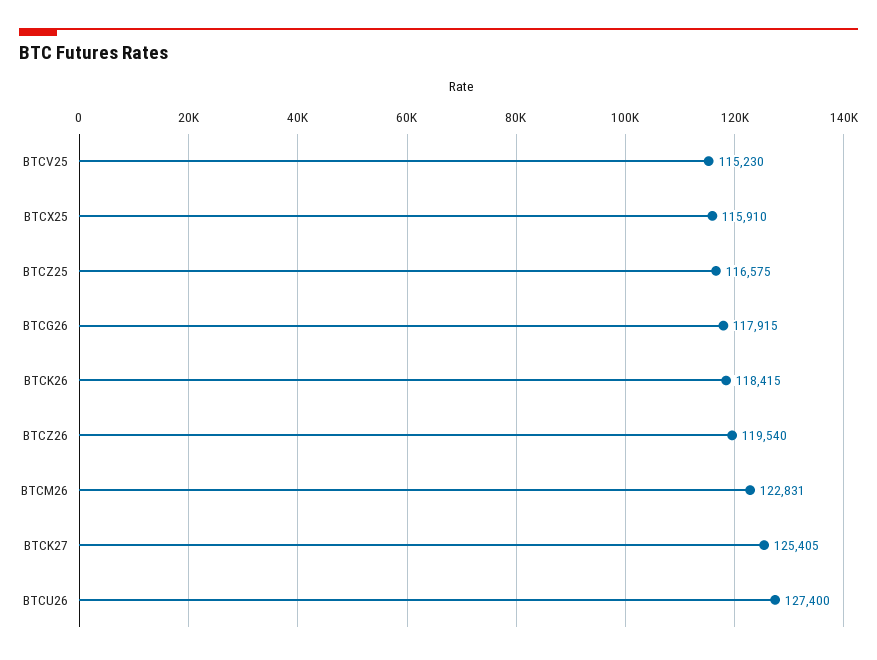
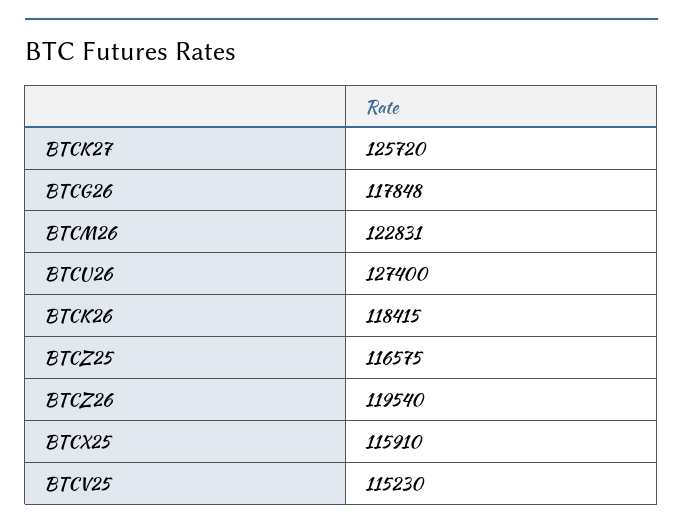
BTCG26: 117915 -> 117848
BTCK27: 125405 -> 125720

